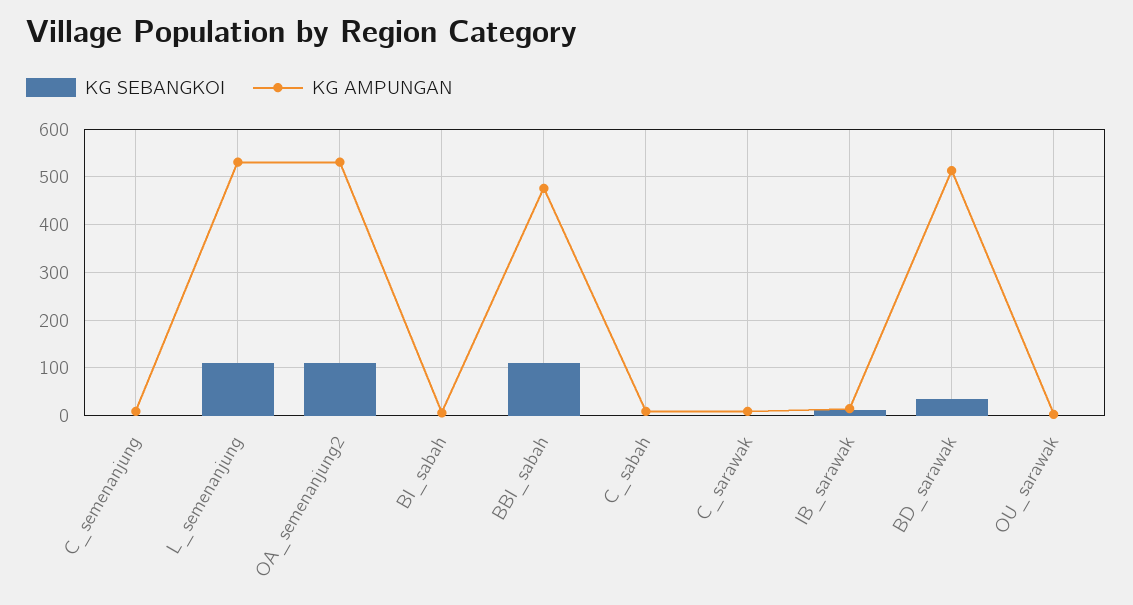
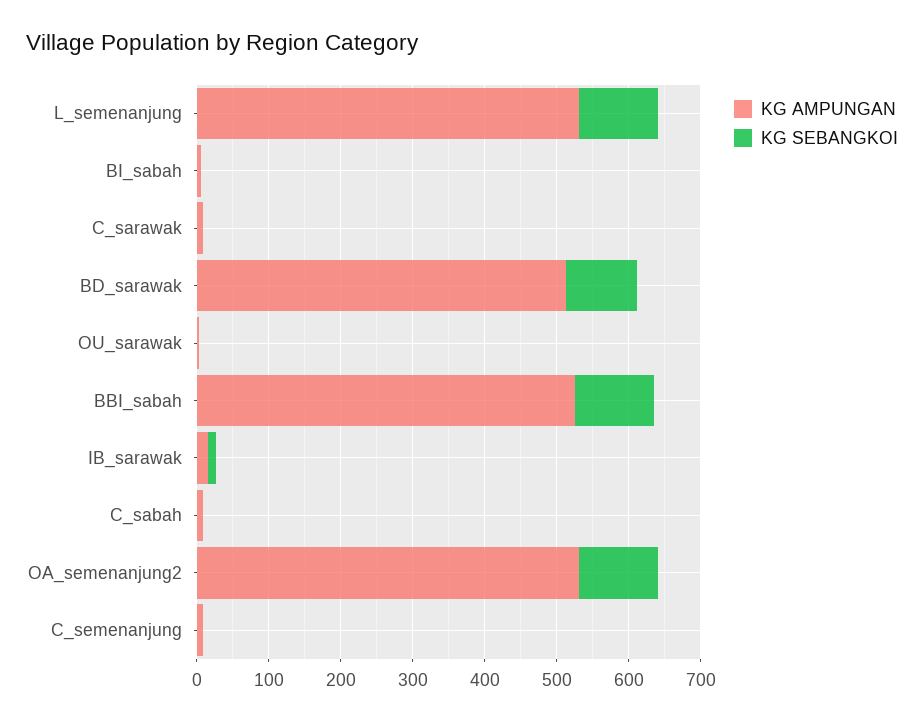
KG AMPUNGAN, BBI_sabah: 480 -> 520
KG SEBANGKOI, BD_sarawak: 40 -> 100

